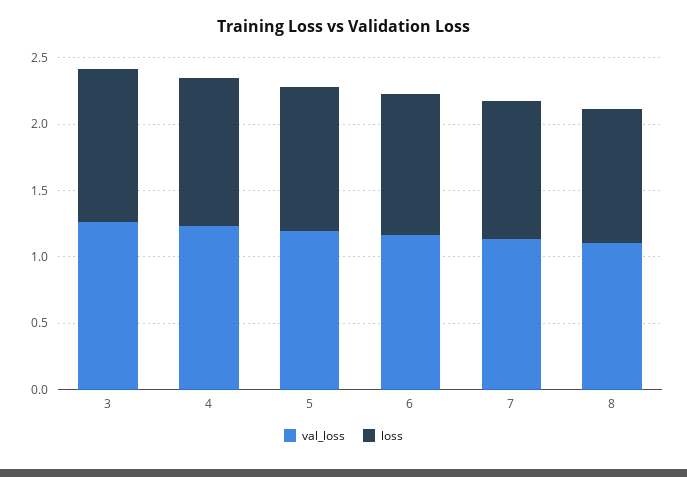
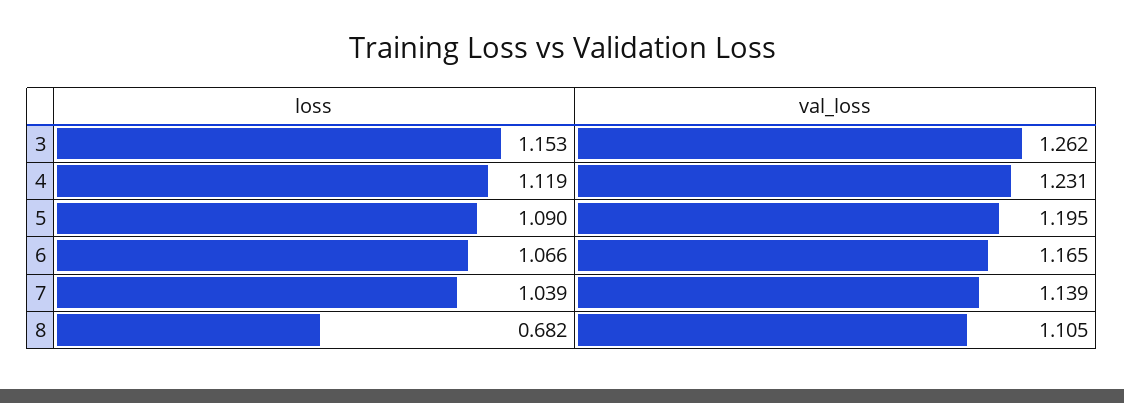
loss, 8: 1 -> 0.682

